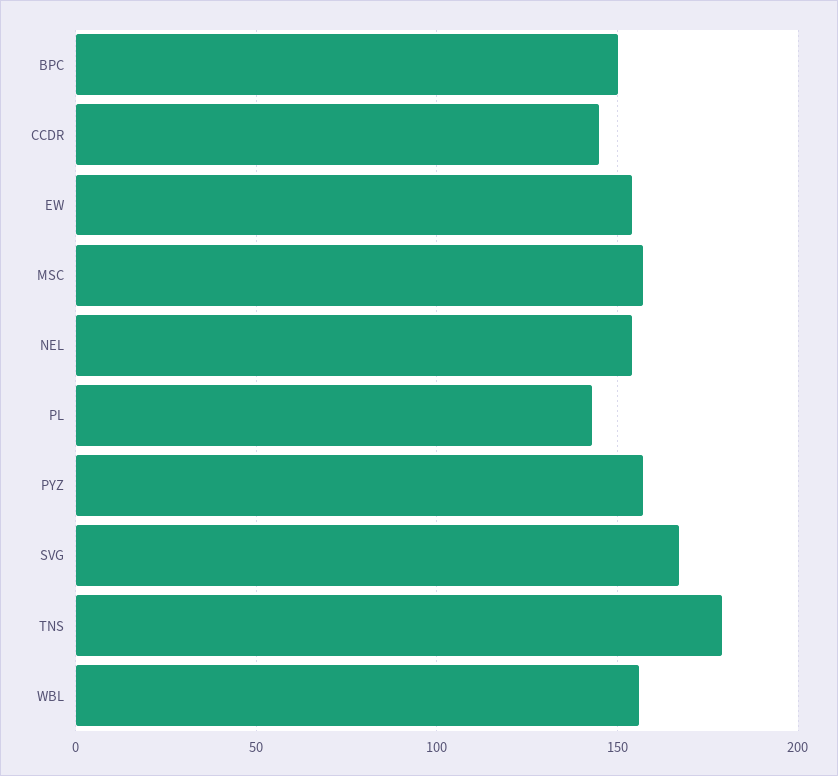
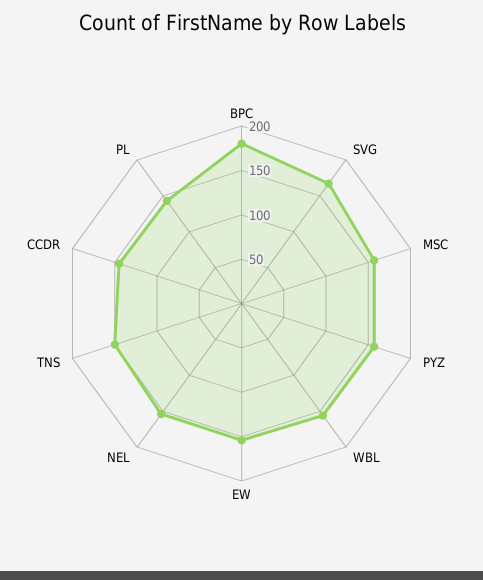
BPC: 150 -> 180
TNS: 180 -> 150

